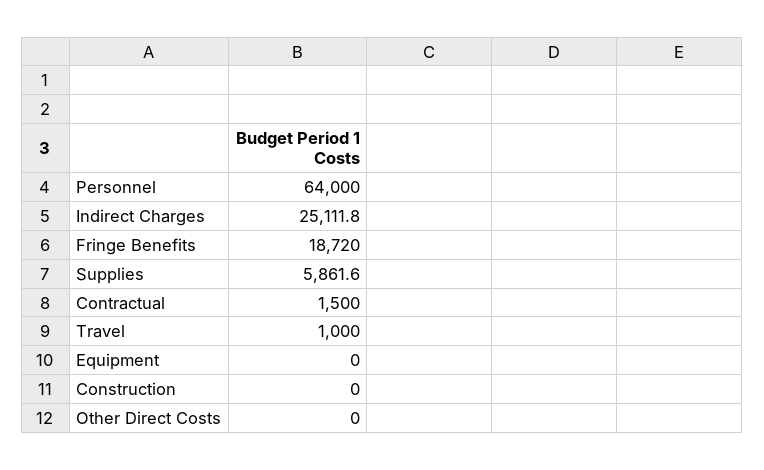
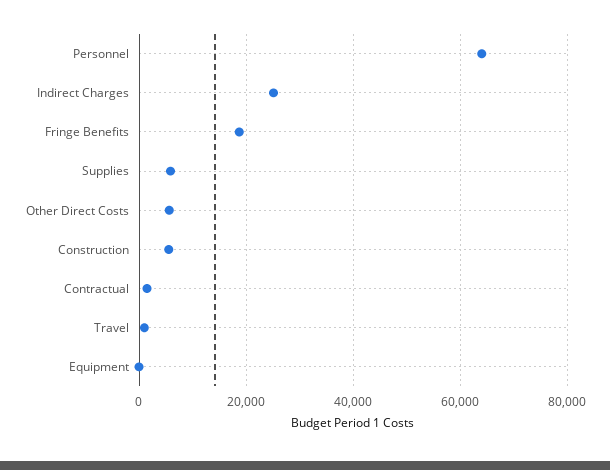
Construction: 0 -> 6000
Other Direct Costs: 0 -> 6000

